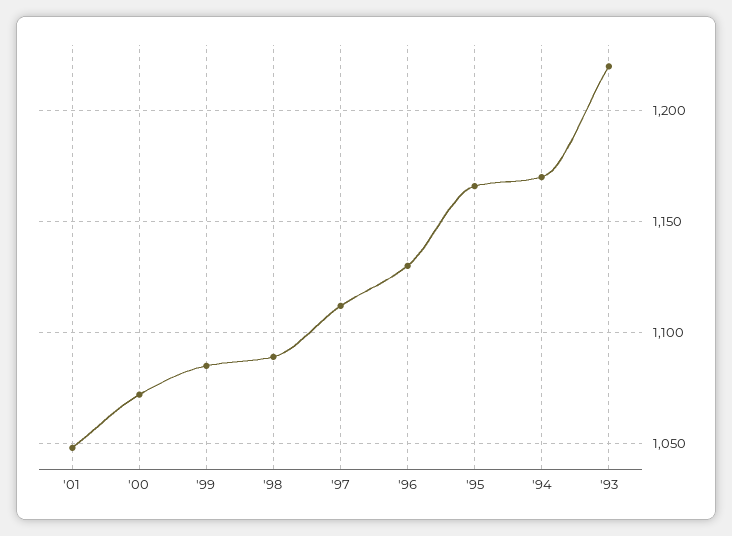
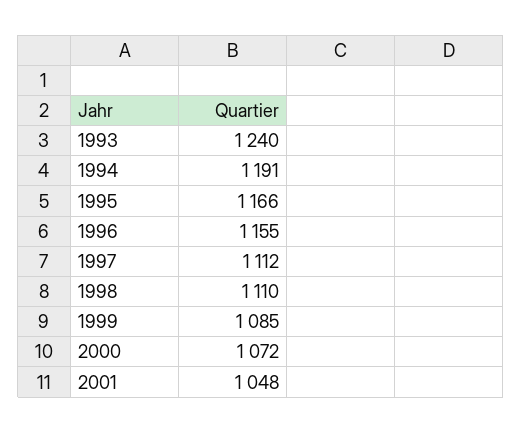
'98: 1090 -> 1110
'96: 1130 -> 1155
'94: 1170 -> 1191
'93: 1220 -> 1240

